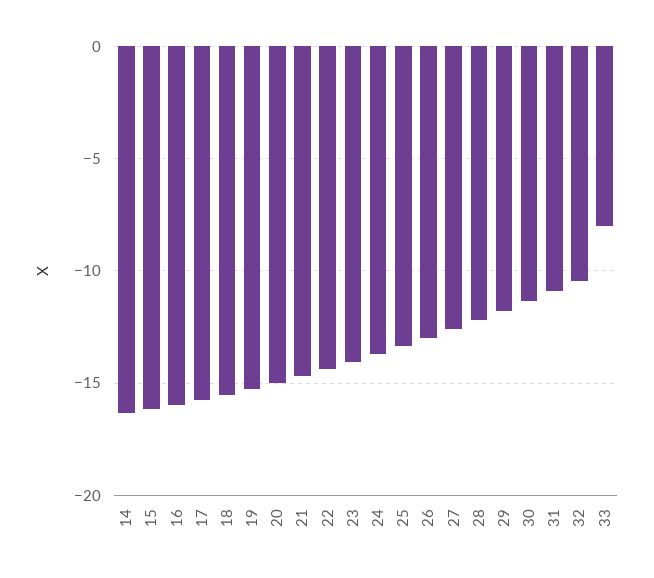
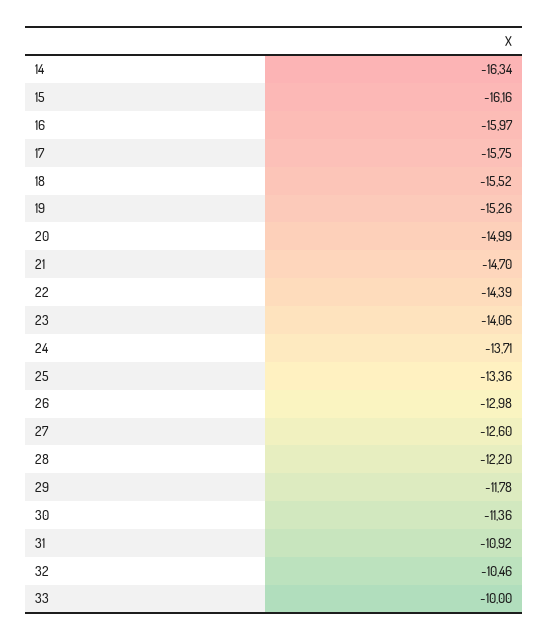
33: -8 -> -10

